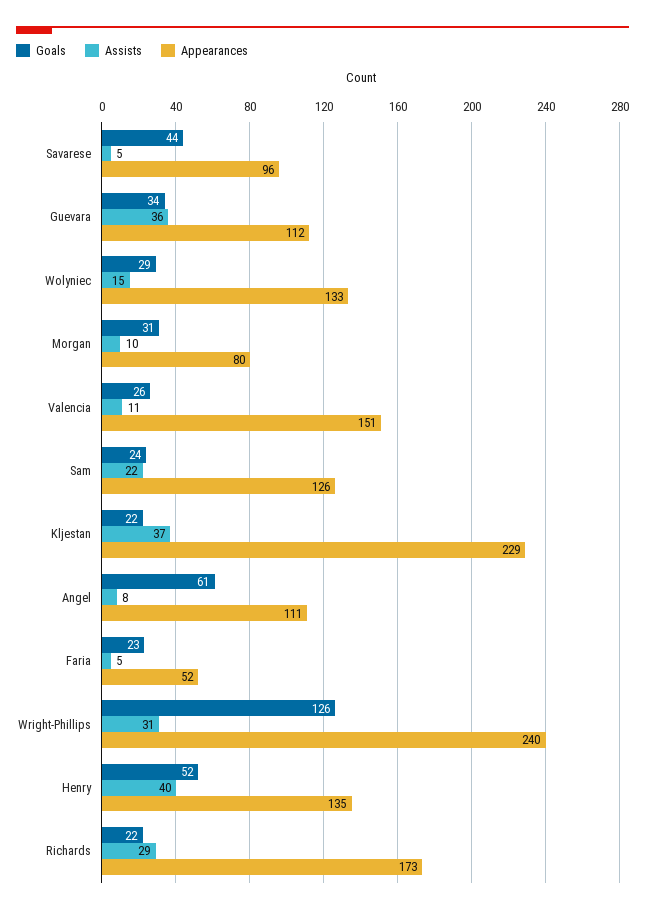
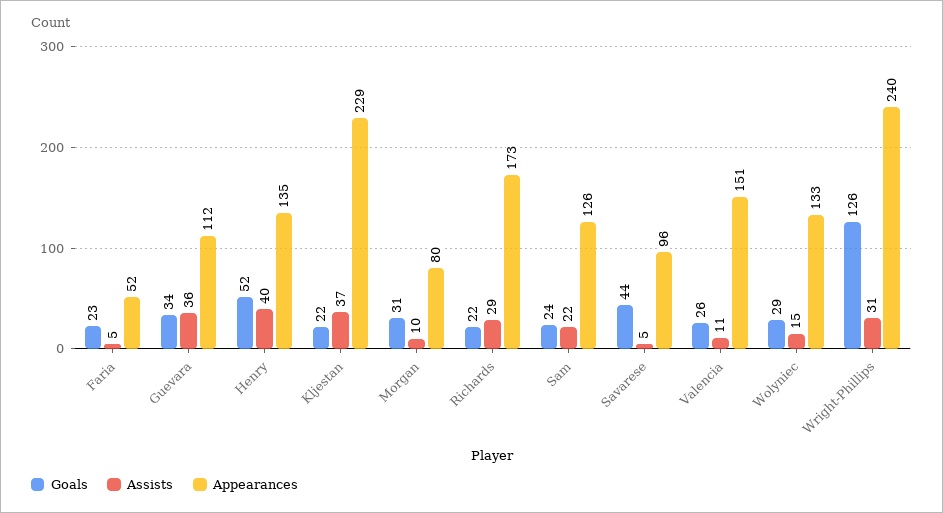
Goals, Angel: 61 -> none
Assists, Angel: 8 -> none
Appearances, Angel: 111 -> none

